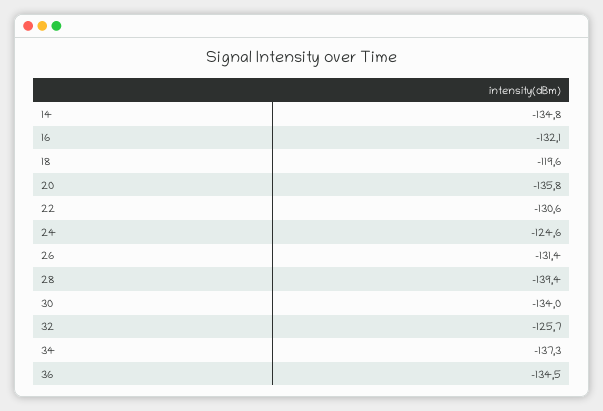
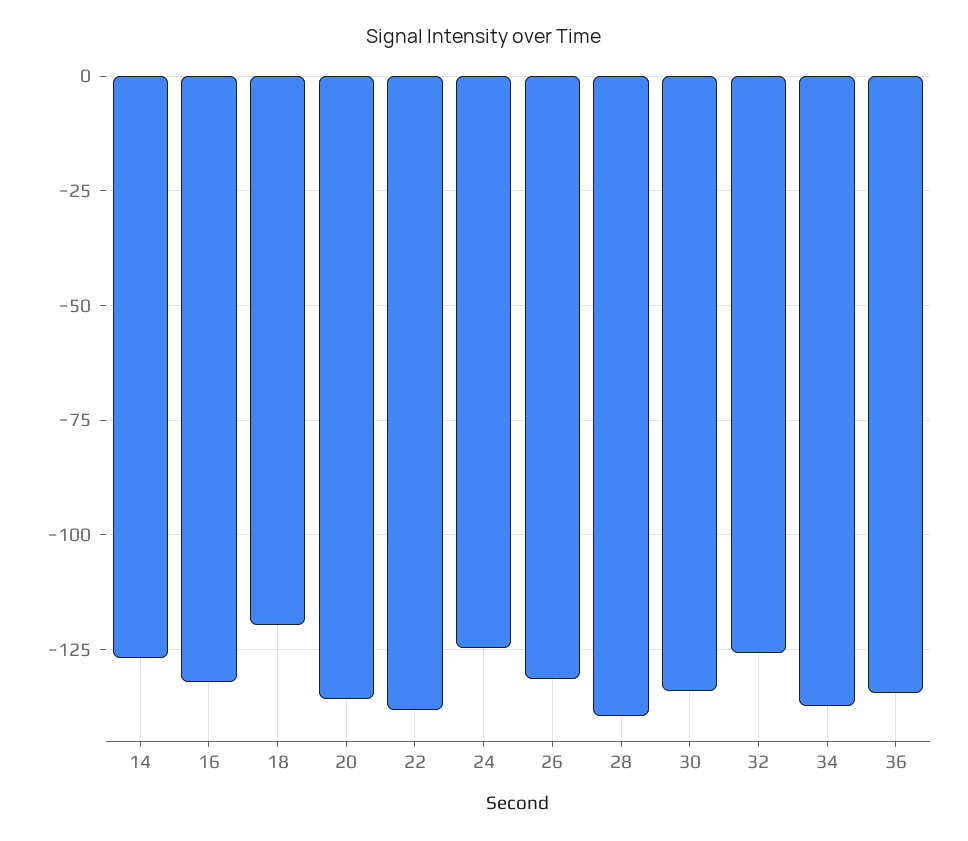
14: -134.8 -> -127.5
22: -130.6 -> -137.5

